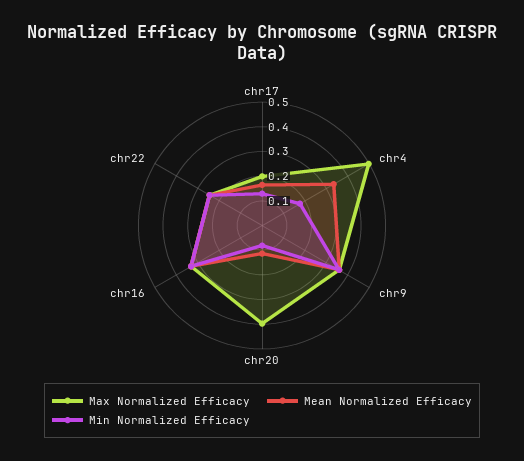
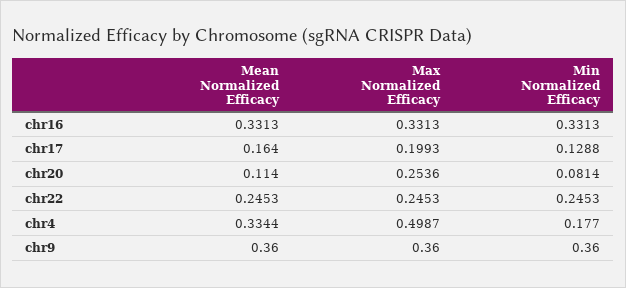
Max Normalized Efficacy, chr20: 0.4 -> 0.2536

